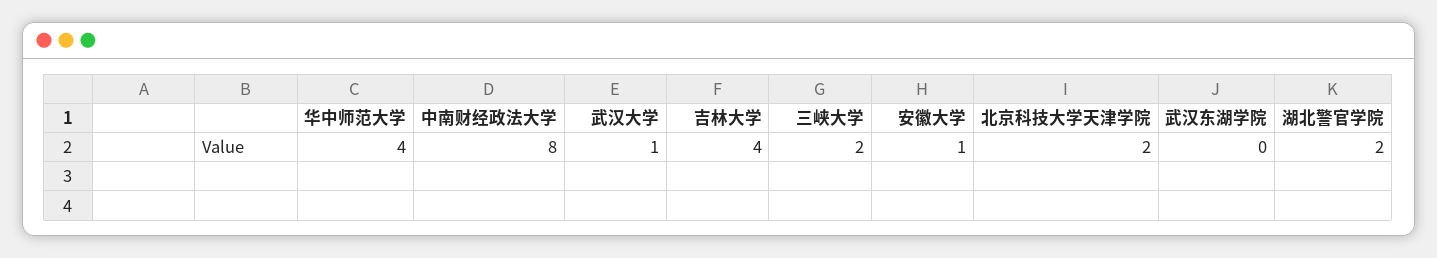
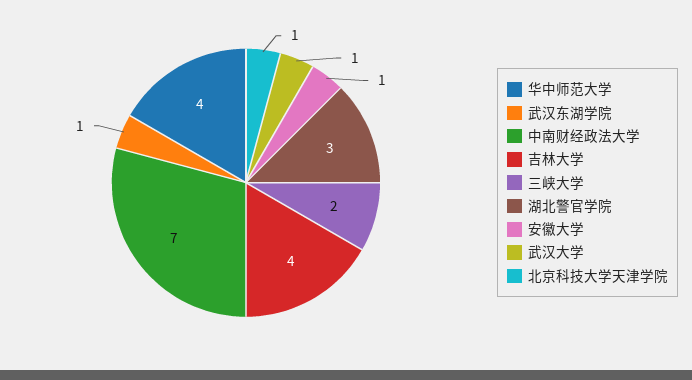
中南财经政法大学: 8 -> 7
北京科技大学天津学院: 2 -> 1
武汉东湖学院: 0 -> 1
湖北警官学院: 2 -> 3

